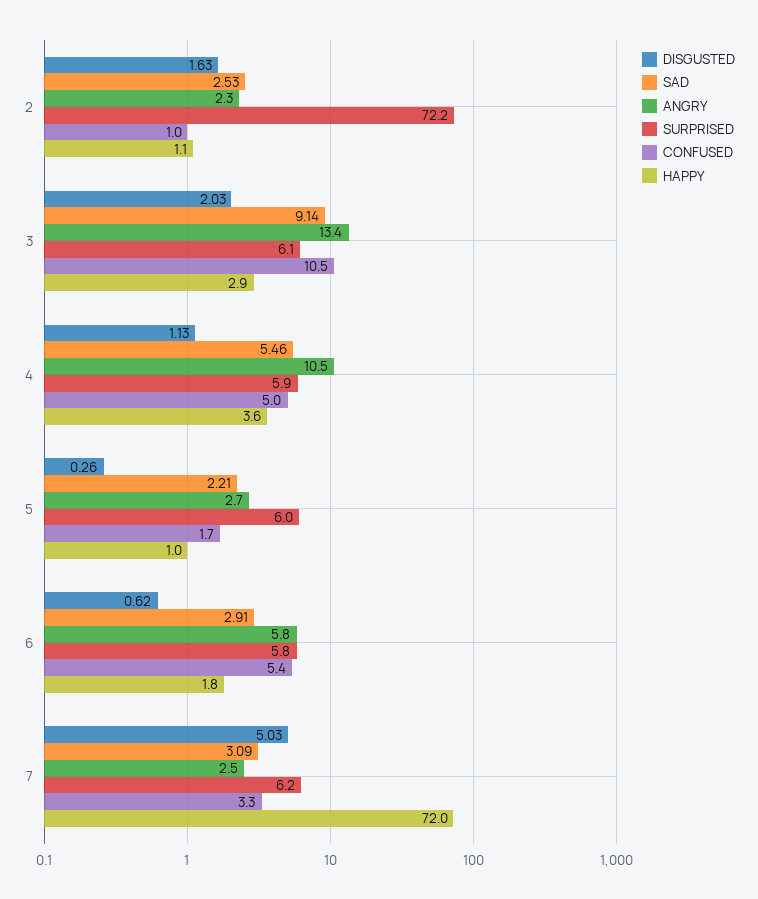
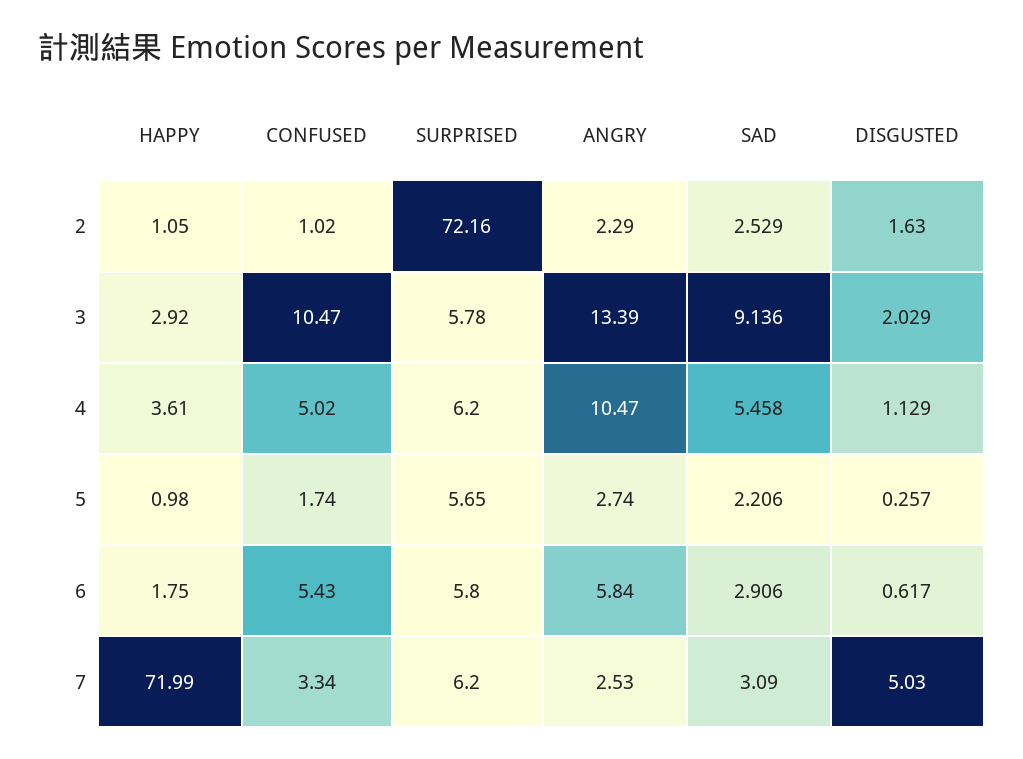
SURPRISED, 3: 6.1 -> 5.78
SURPRISED, 4: 5.9 -> 6.2
SURPRISED, 5: 6 -> 5.65

